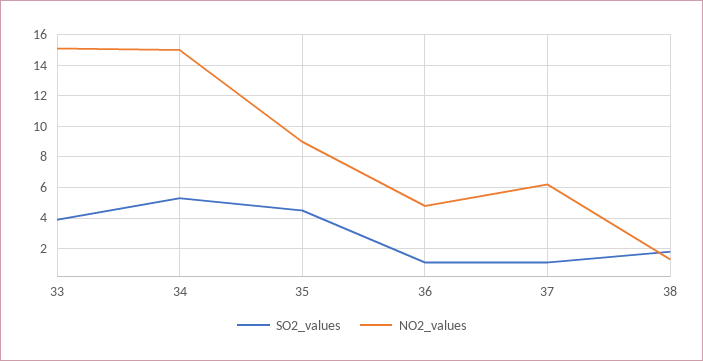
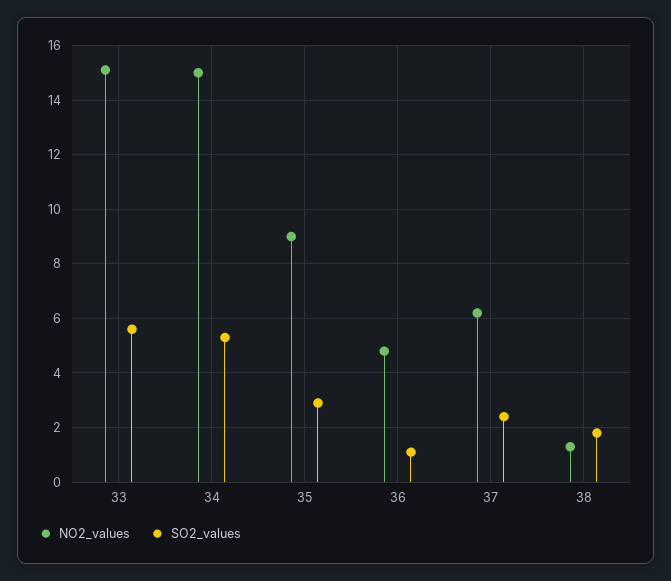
SO2_values, 33: 4 -> 5.5
SO2_values, 35: 4.5 -> 3
SO2_values, 37: 1 -> 2.5

